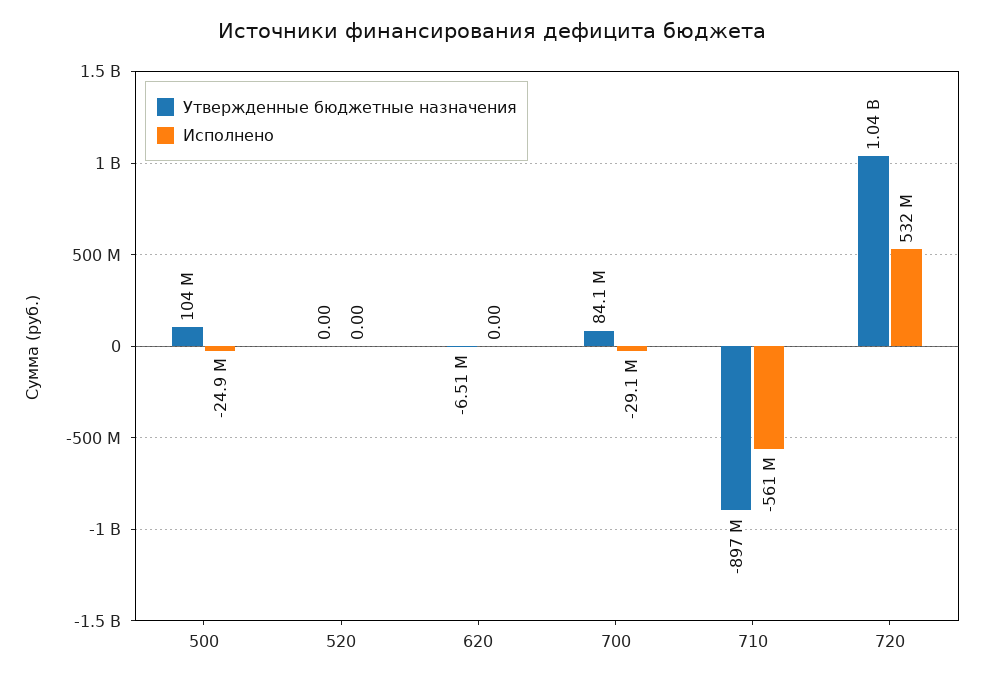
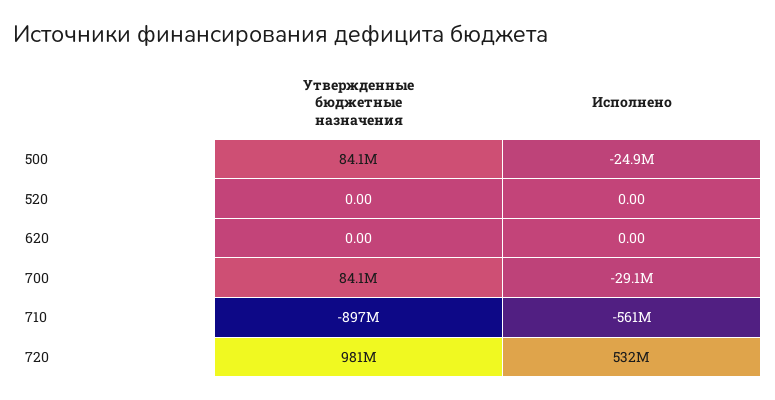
Утвержденные бюджетные назначения, 500: 104000000 -> 84100000
Утвержденные бюджетные назначения, 620: -6510000 -> 0
Утвержденные бюджетные назначения, 720: 1040000000 -> 981000000

